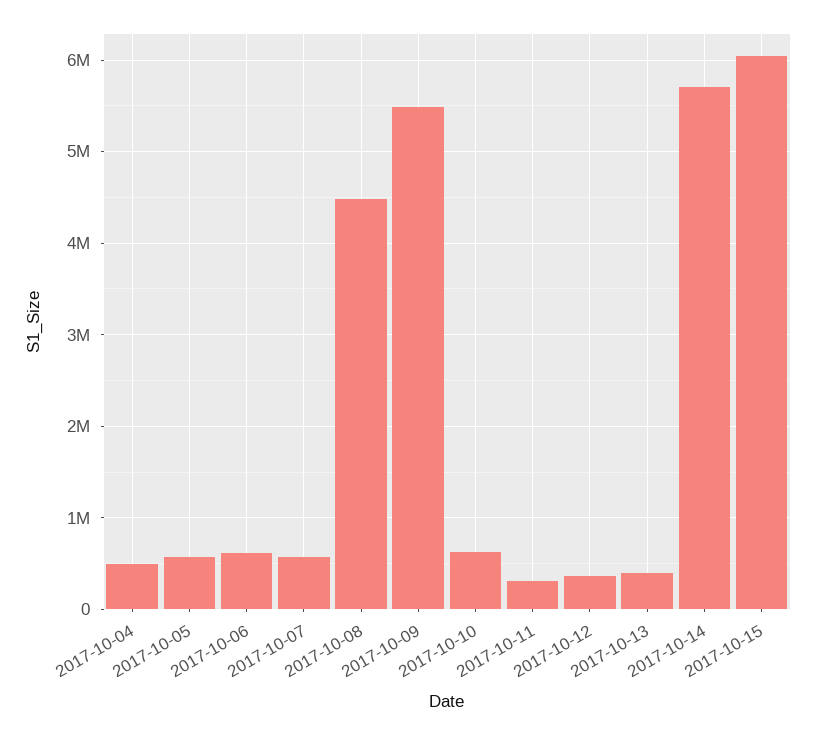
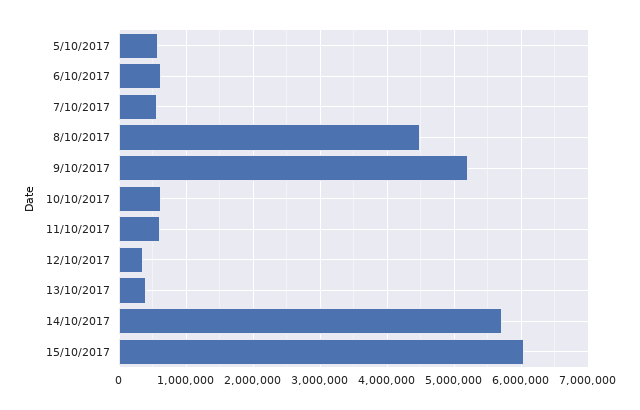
2017-10-04: 500000 -> none
2017-10-09: 5500000 -> 5200000
2017-10-11: 300000 -> 600000

